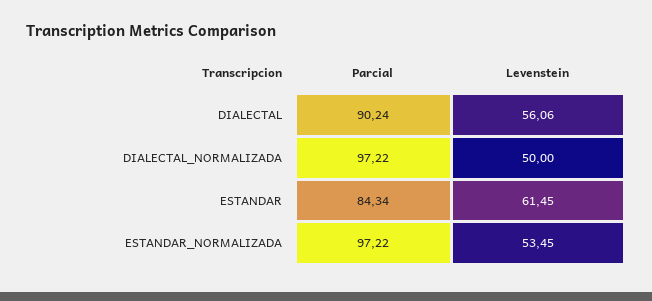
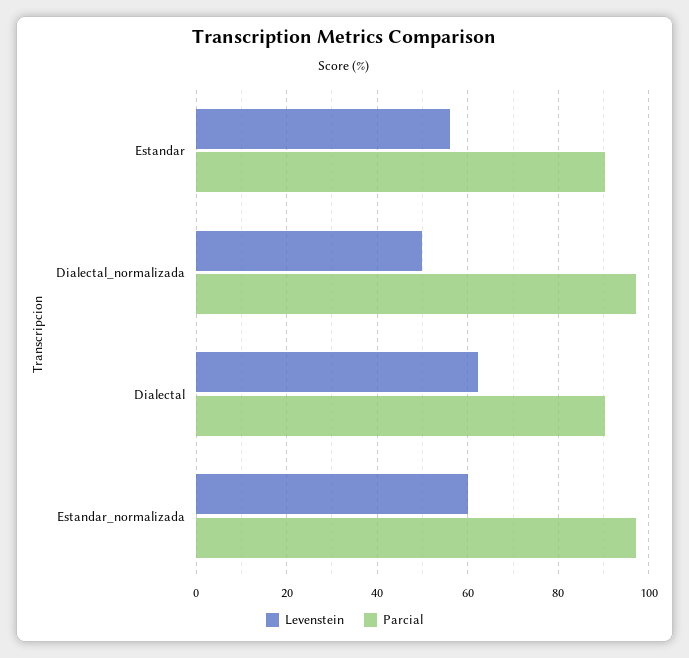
Levenstein, DIALECTAL: 56.06 -> 62
Parcial, ESTANDAR: 84.34 -> 90
Levenstein, ESTANDAR: 61.45 -> 56
Levenstein, ESTANDAR_NORMALIZADA: 53.45 -> 60

